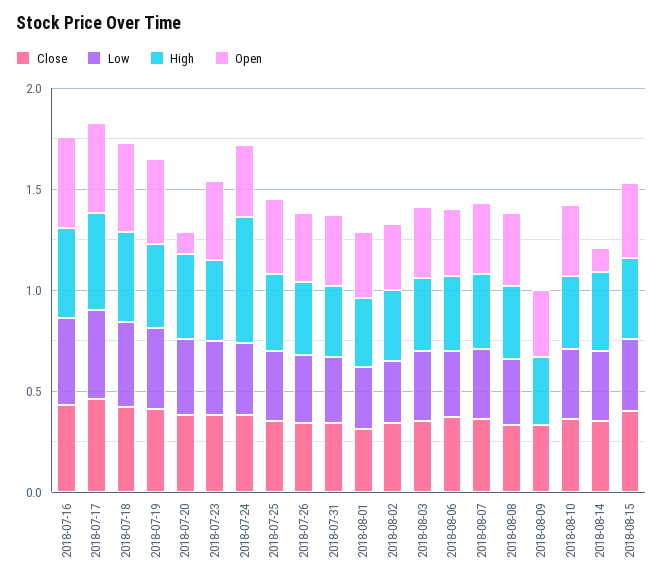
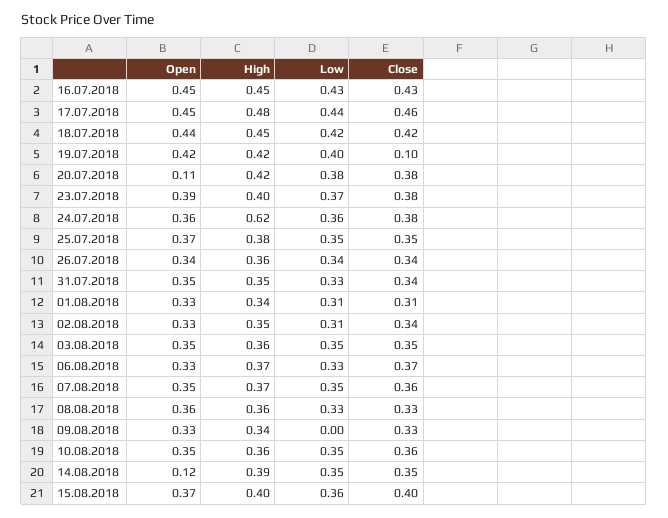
Close, 2018-07-19: 0.4 -> 0.1

